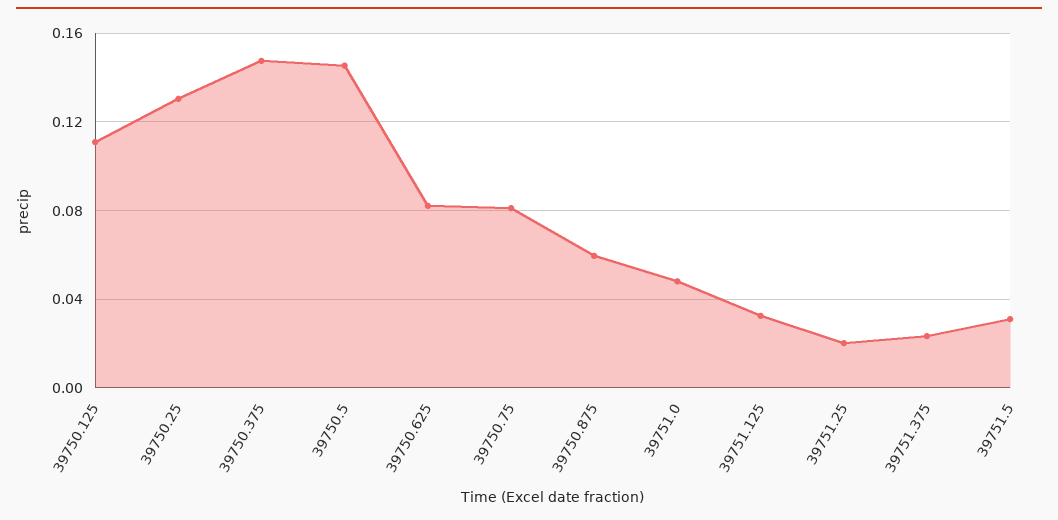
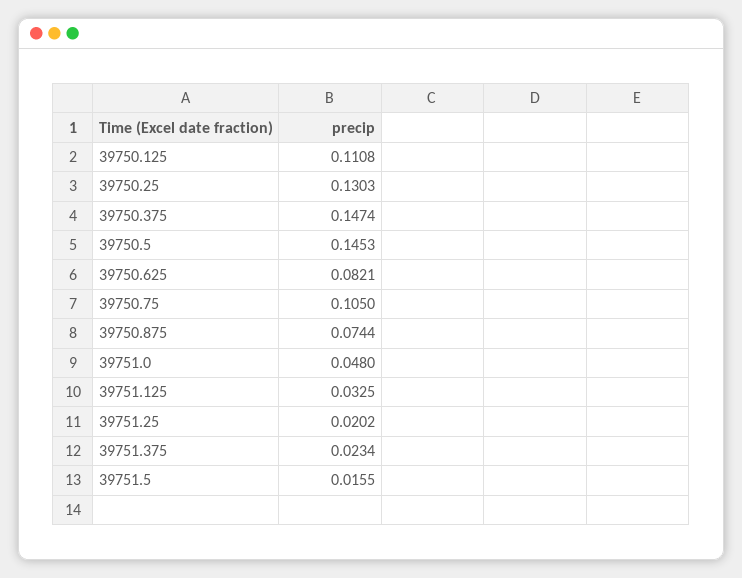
39750.75: 0.08 -> 0.105
39750.875: 0.06 -> 0.0744
39751.5: 0.03 -> 0.0155

